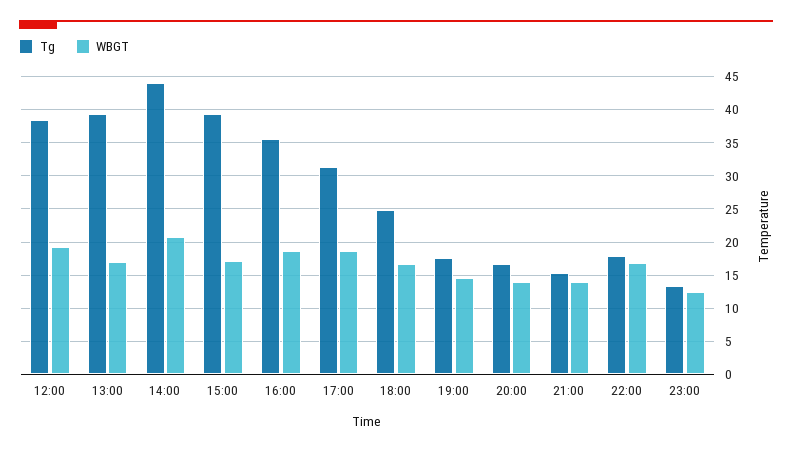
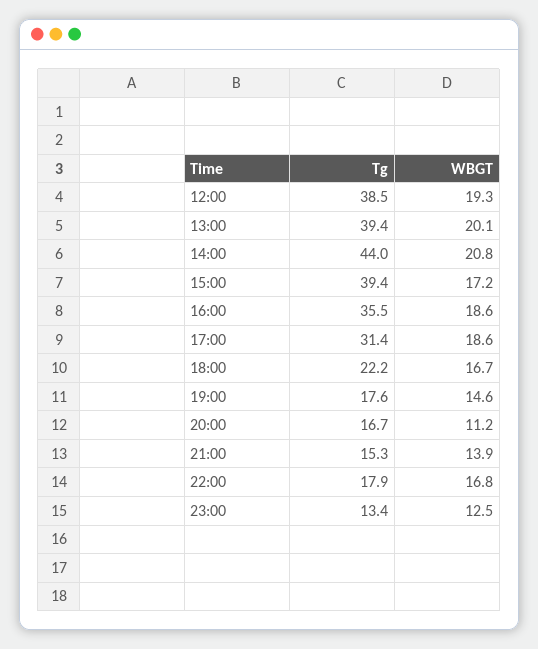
WBGT, 13:00: 17 -> 20.1
Tg, 18:00: 25 -> 22.2
WBGT, 20:00: 14 -> 11.2

